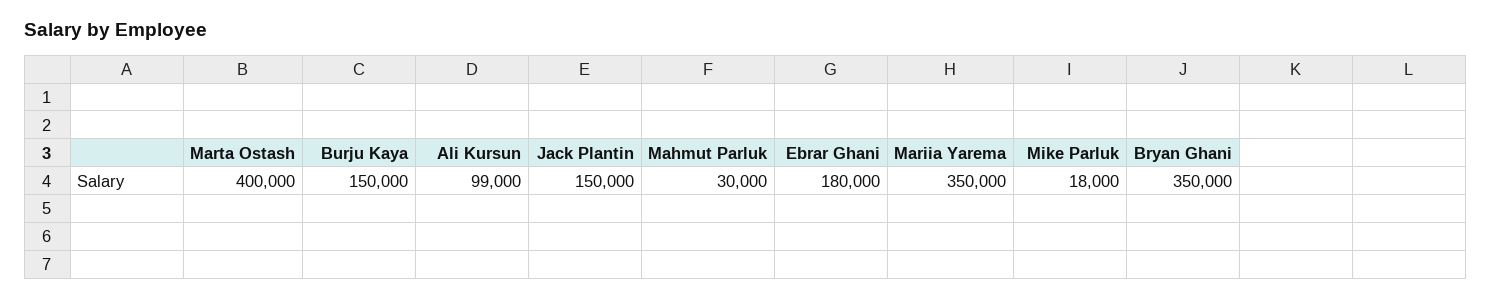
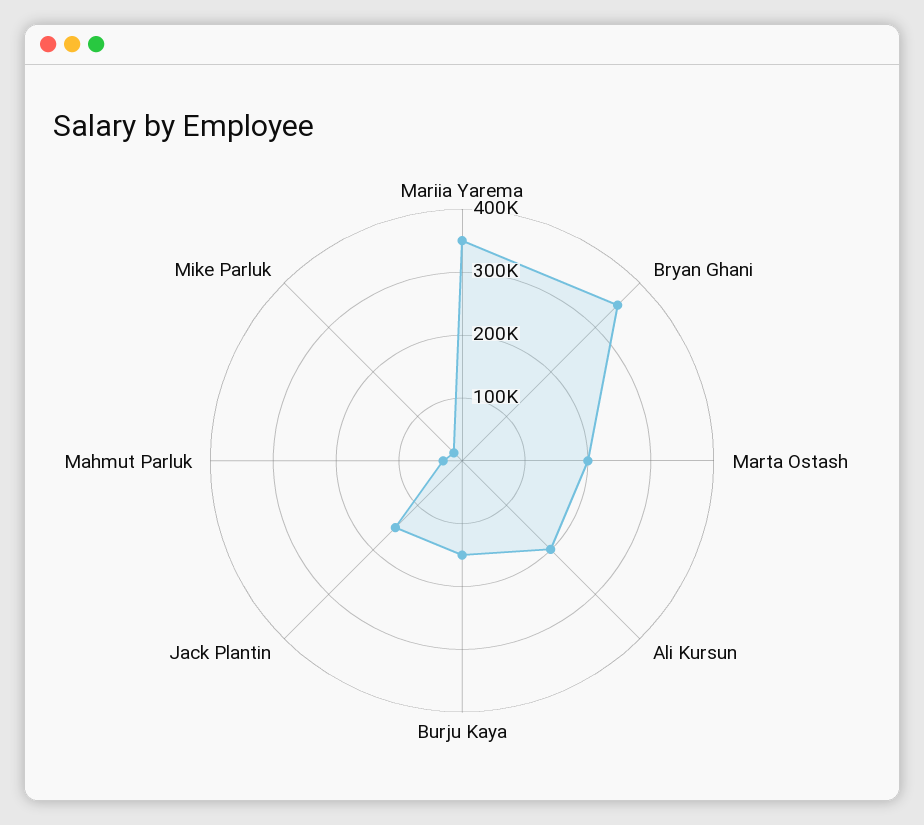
Marta Ostash: 400000 -> 200000
Ali Kursun: 99000 -> 200000
Ebrar Ghani: 180000 -> none

